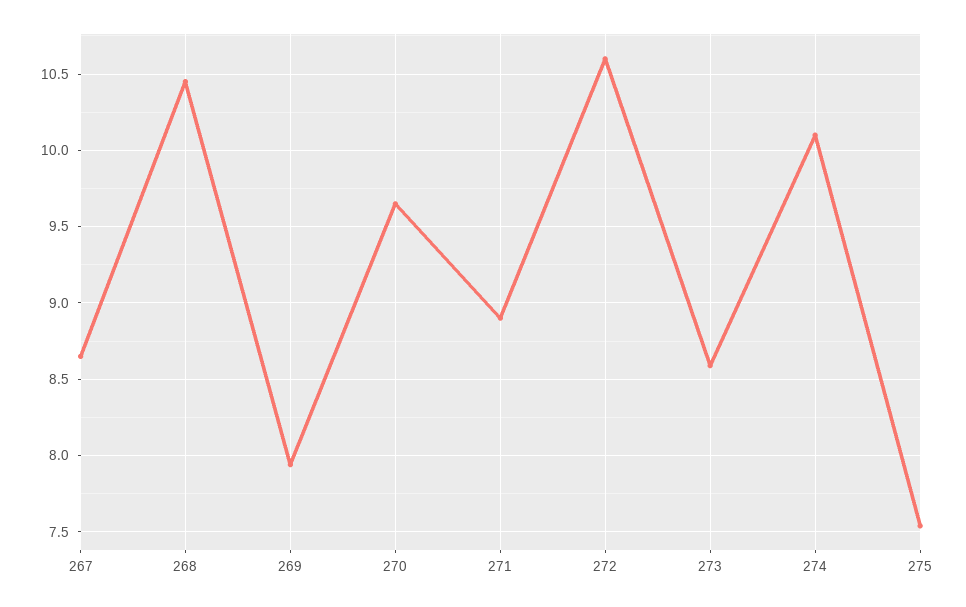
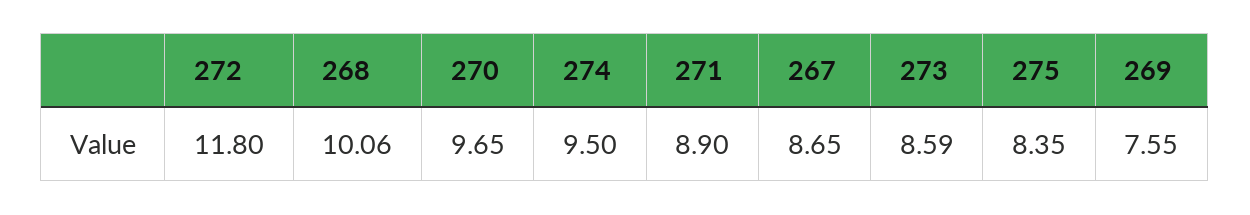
268: 10.45 -> 10.06
269: 7.95 -> 7.55
272: 10.6 -> 11.8
274: 10.1 -> 9.5
275: 7.55 -> 8.35

